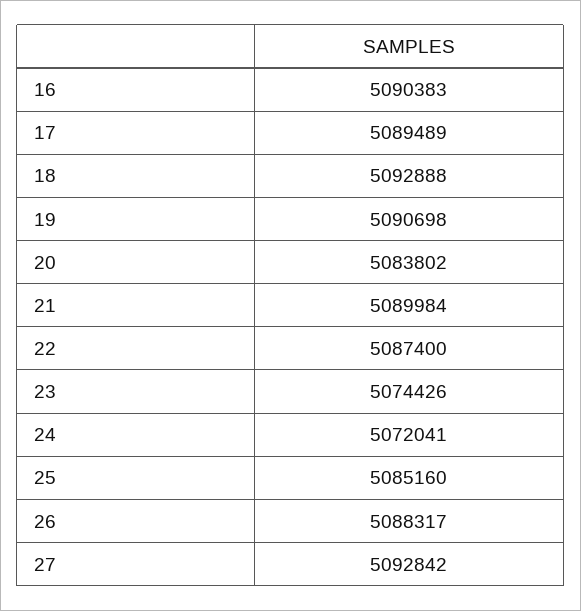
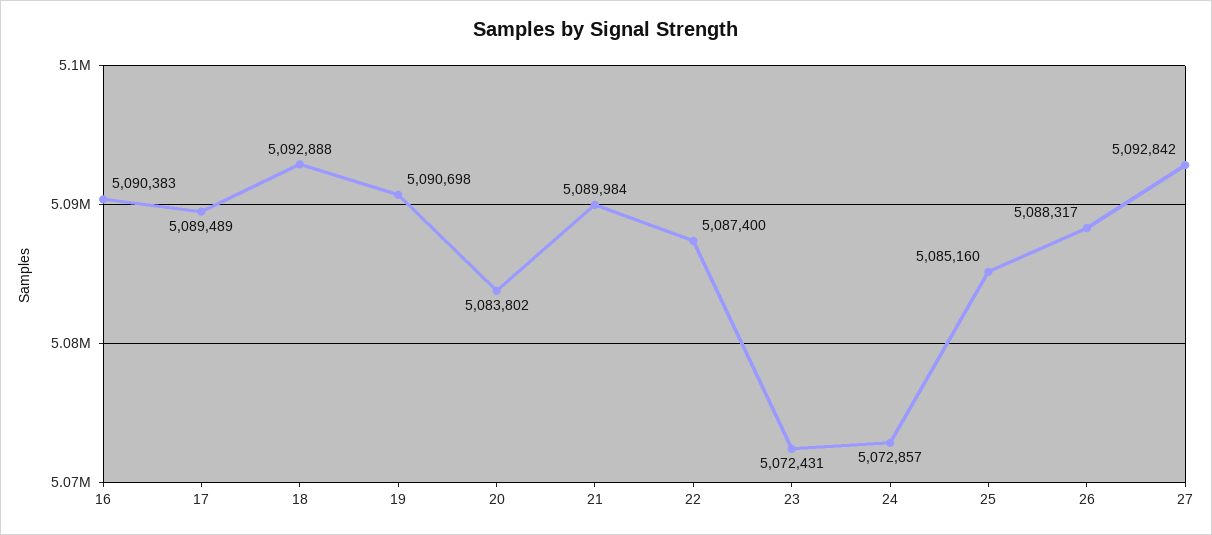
23: 5074426 -> 5072431
24: 5072041 -> 5072857

